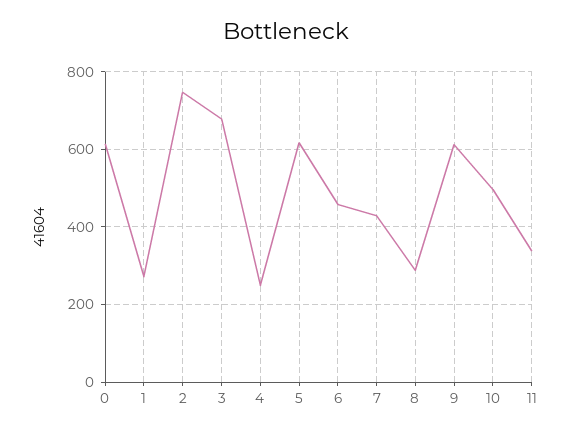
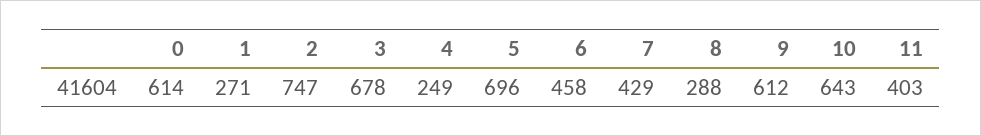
5: 620 -> 696
10: 500 -> 643
11: 340 -> 403

